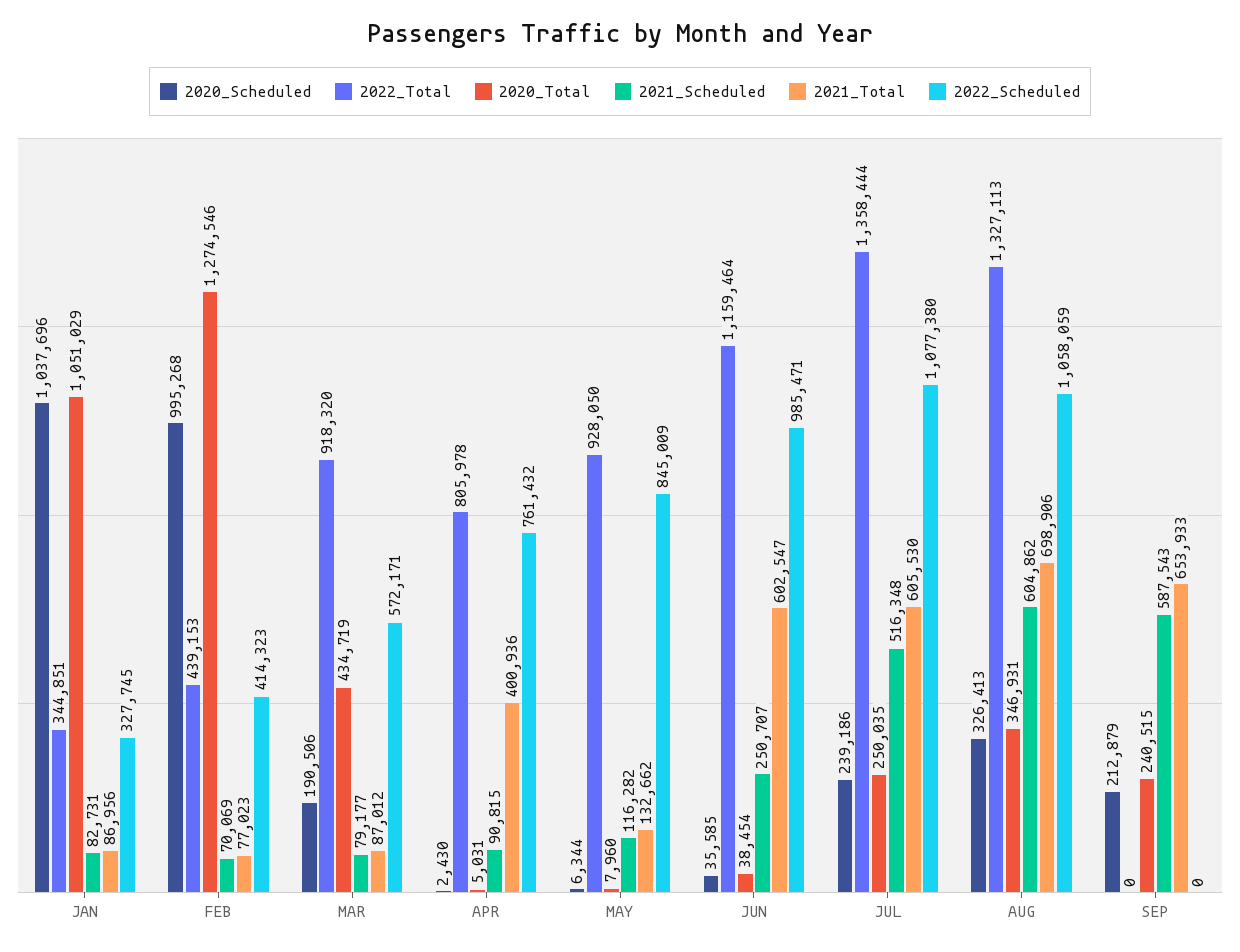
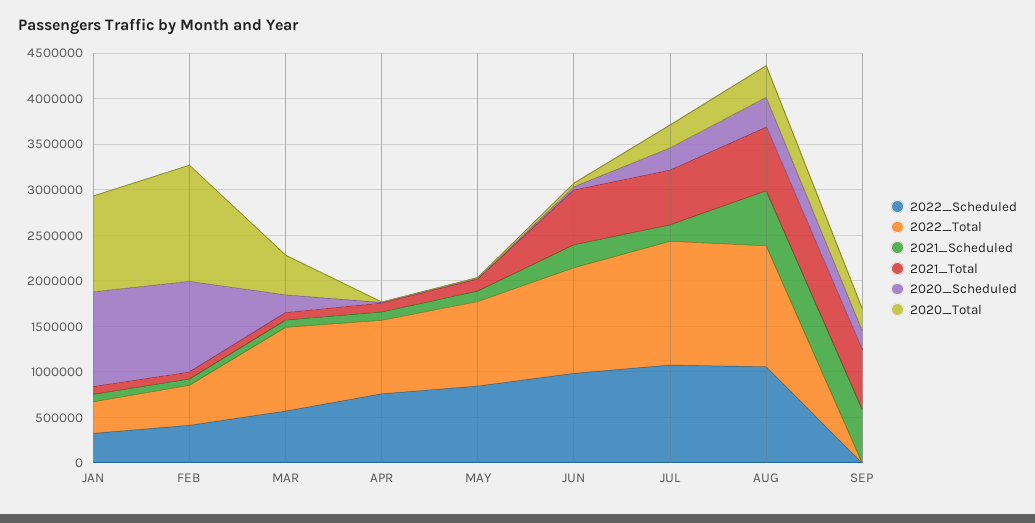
2021_Total, APR: 400936 -> 100000
2021_Scheduled, JUL: 516348 -> 200000

